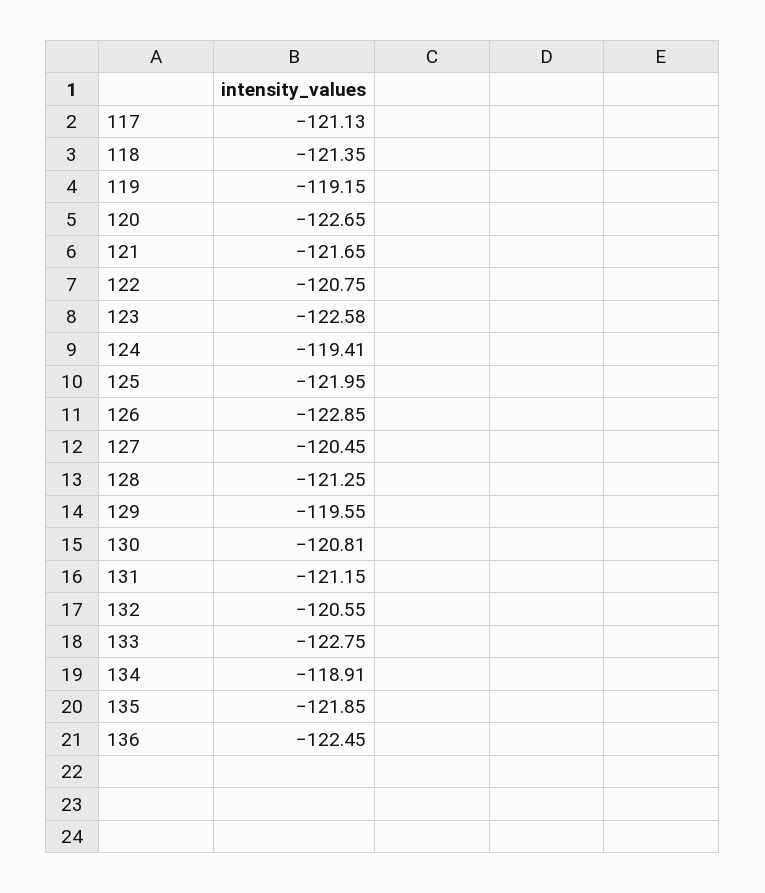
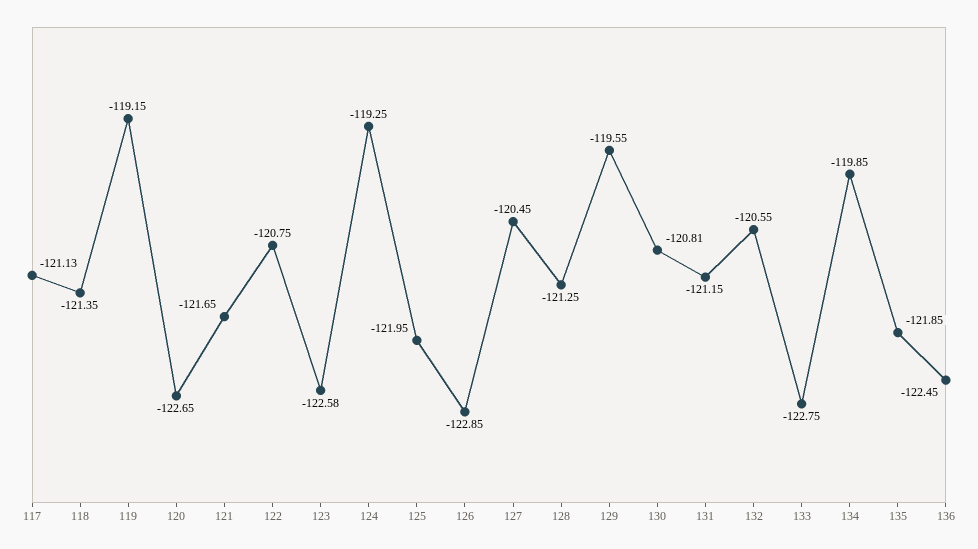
124: -119.41 -> -119.25
134: -118.91 -> -119.85

